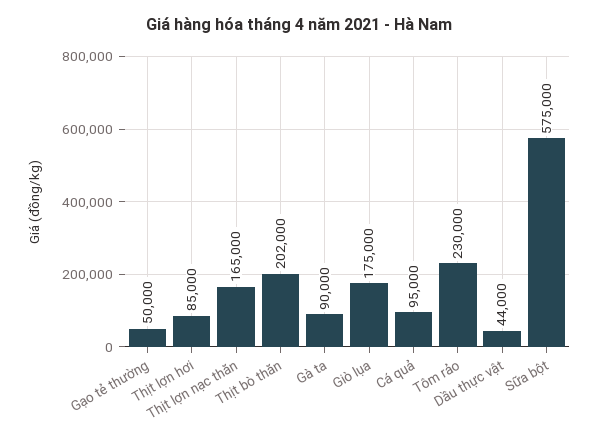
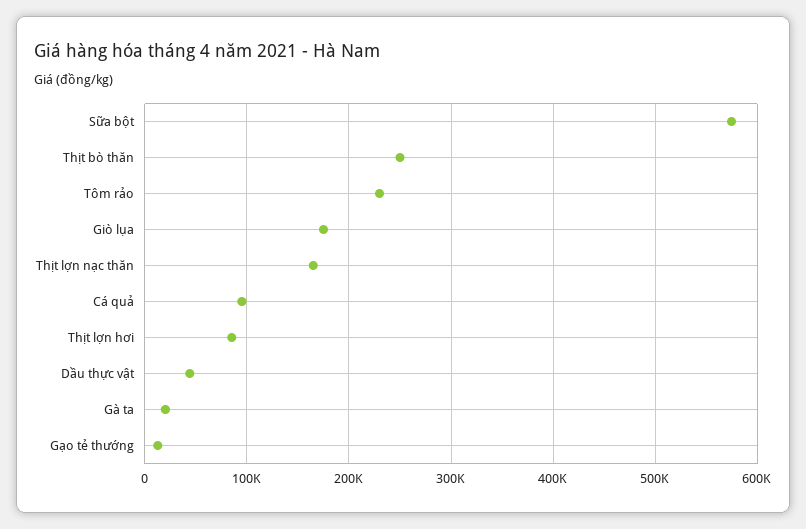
Gạo tẻ thường: 50000 -> 10000
Thịt bò thăn: 202000 -> 250000
Gà ta: 90000 -> 20000

